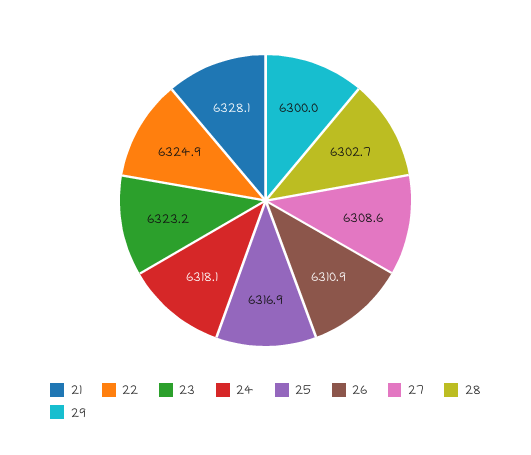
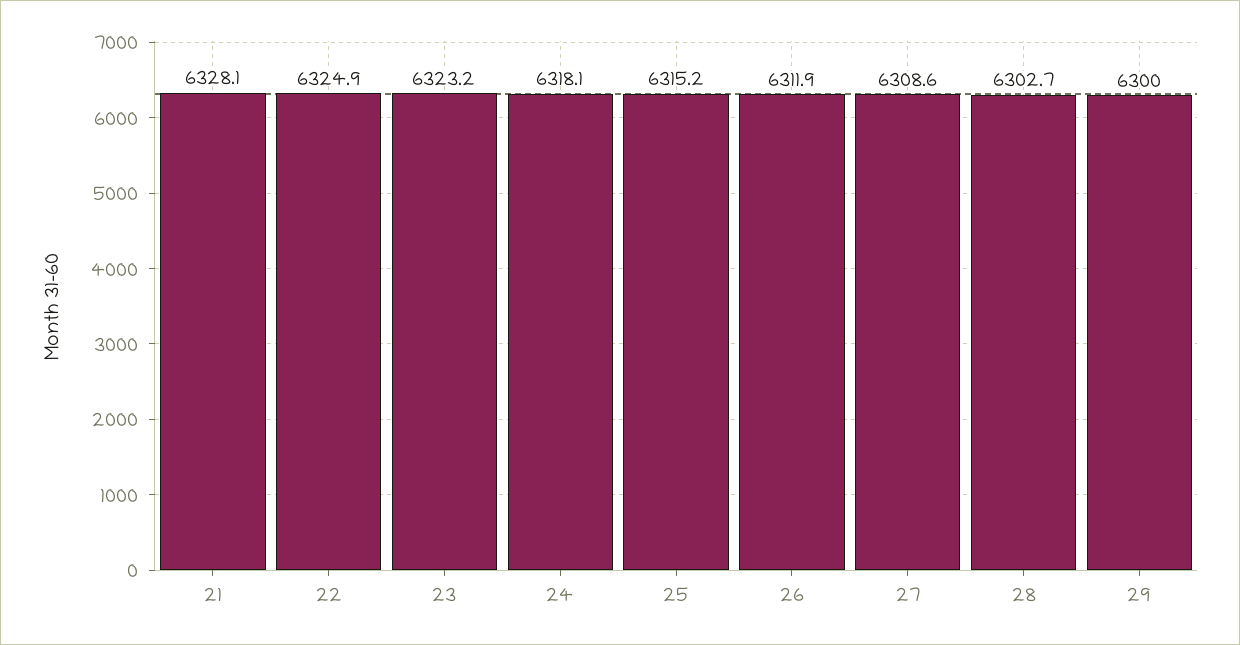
25: 6316.9 -> 6315.2
26: 6310.9 -> 6311.9

